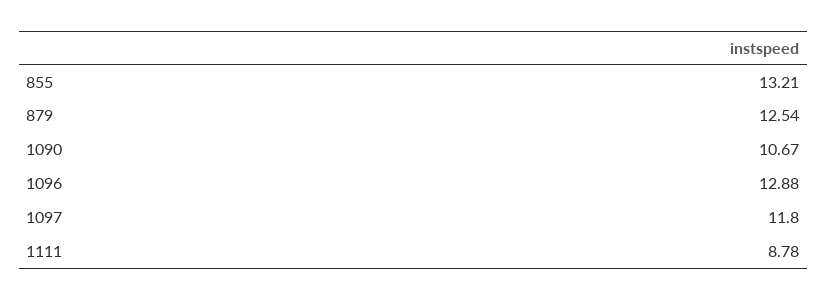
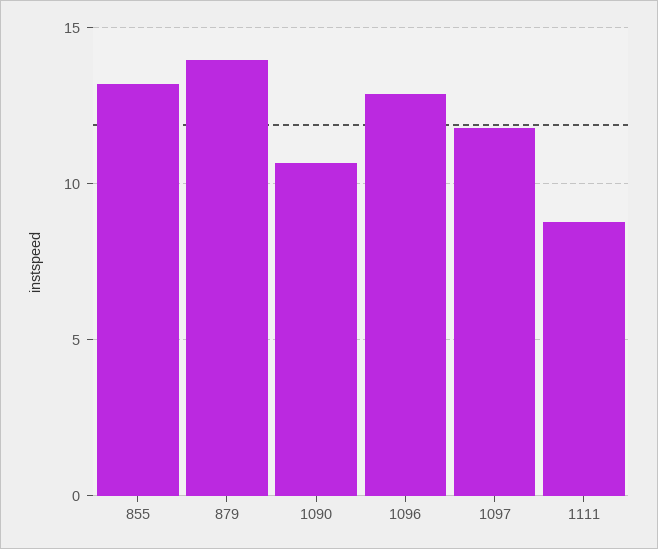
879: 12.54 -> 14

